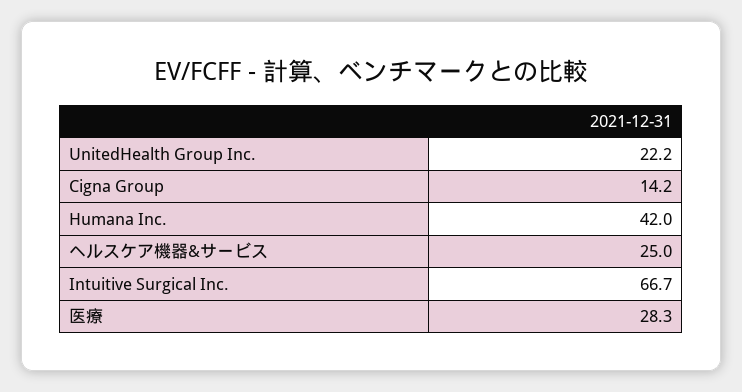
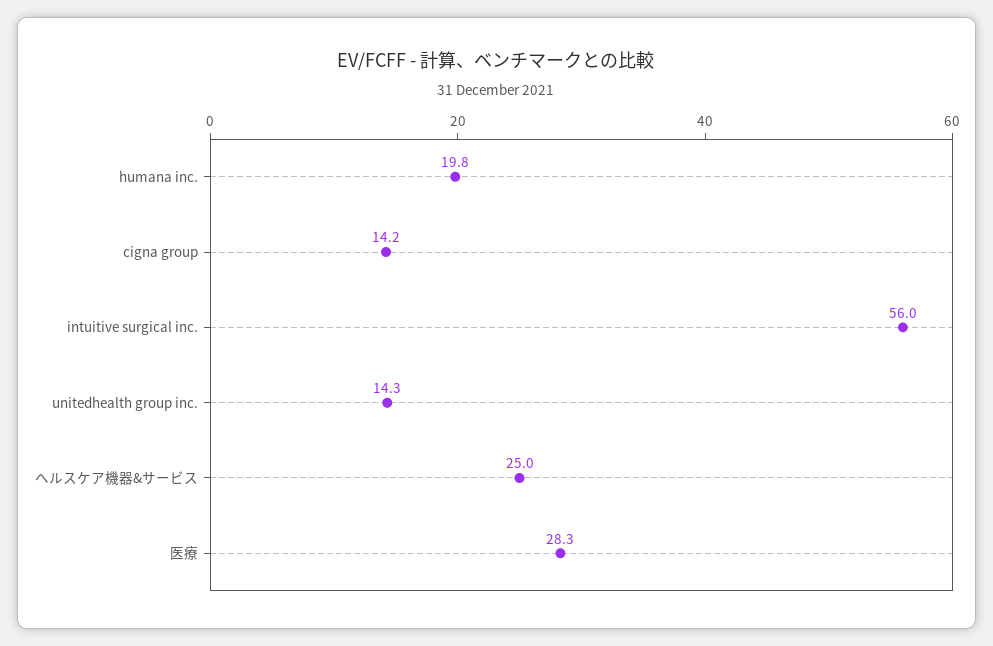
UnitedHealth Group Inc.: 22.2 -> 14.3
Humana Inc.: 42 -> 19.8
Intuitive Surgical Inc.: 66.7 -> 56

